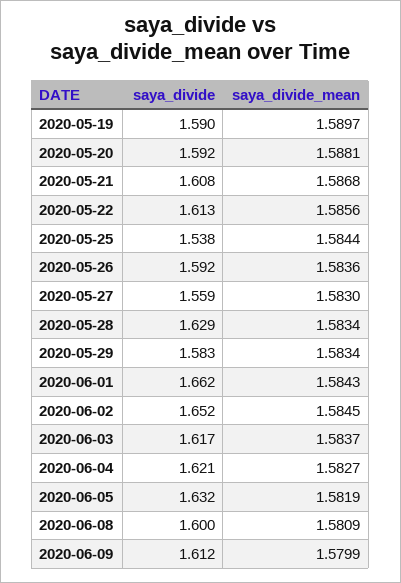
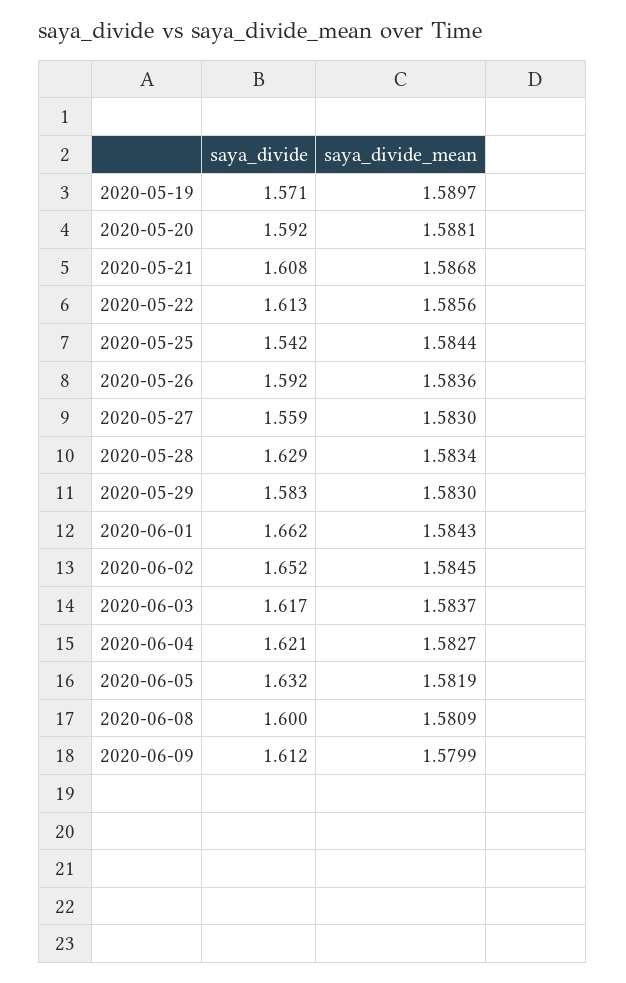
saya_divide, 2020-05-19: 1.59 -> 1.571
saya_divide, 2020-05-25: 1.538 -> 1.542
saya_divide_mean, 2020-05-29: 1.5834 -> 1.583

